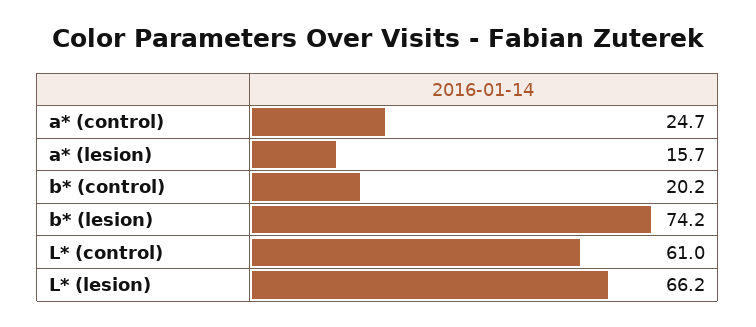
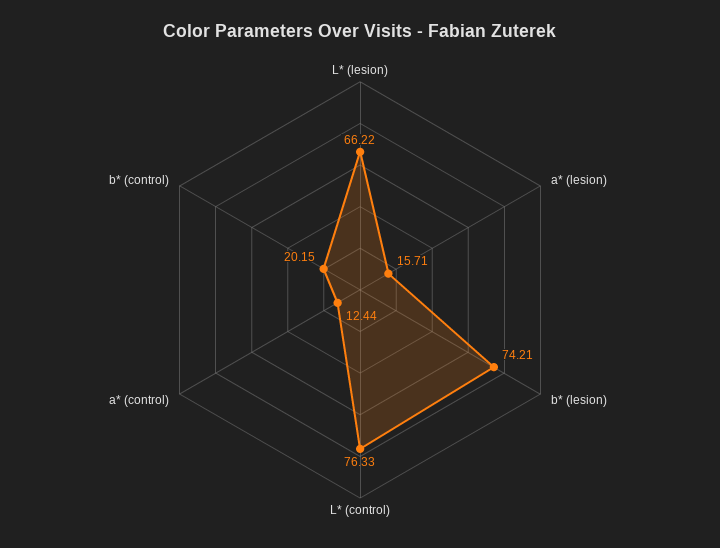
a* (control): 24.7 -> 12.44
L* (control): 61 -> 76.33

